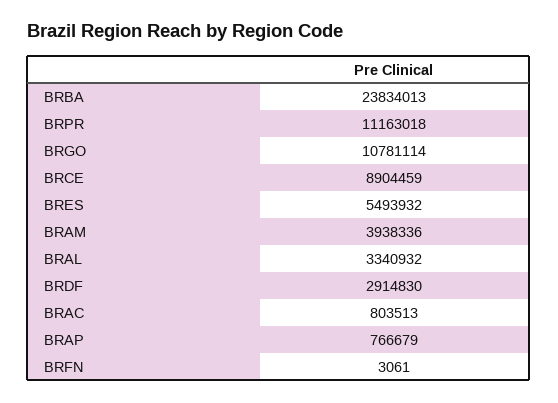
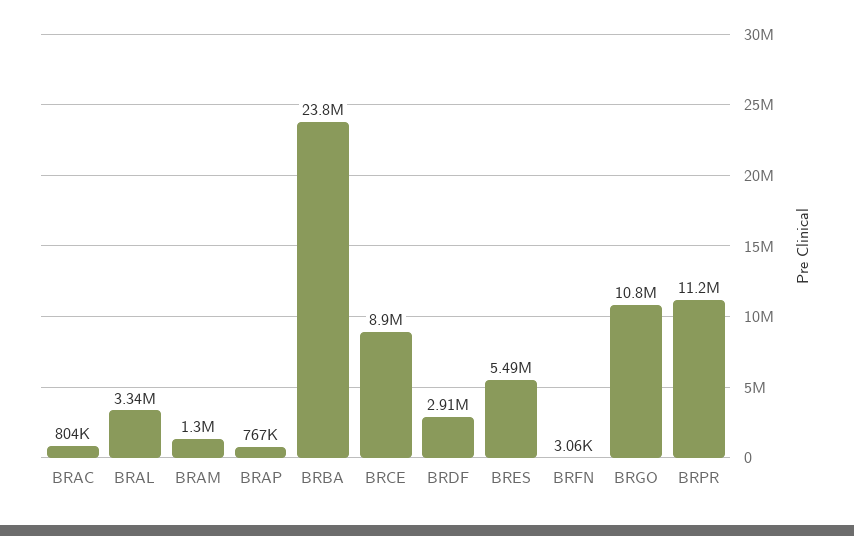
BRAM: 3938336 -> 1300000

